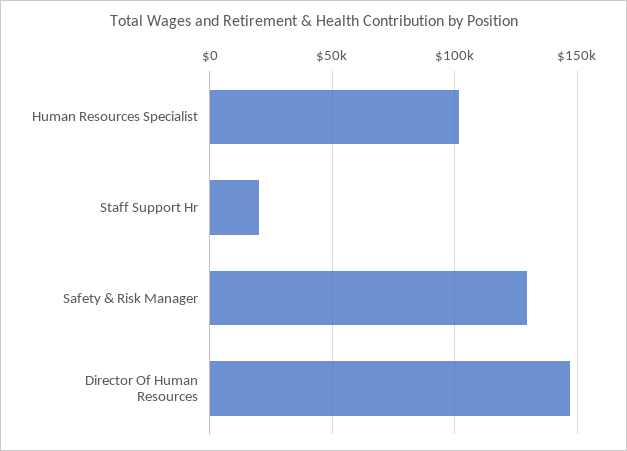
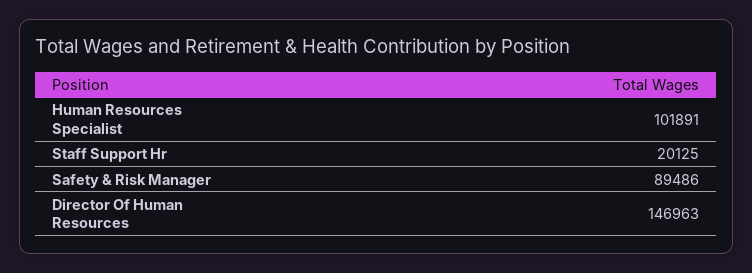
Safety & Risk Manager: 130000 -> 89486

